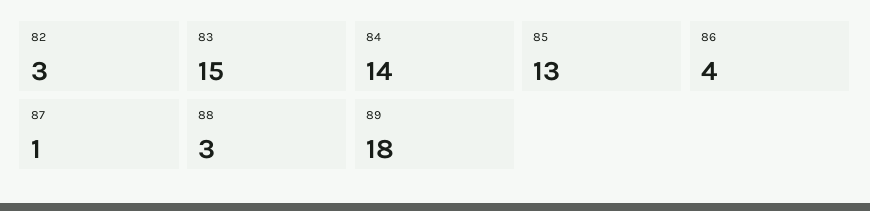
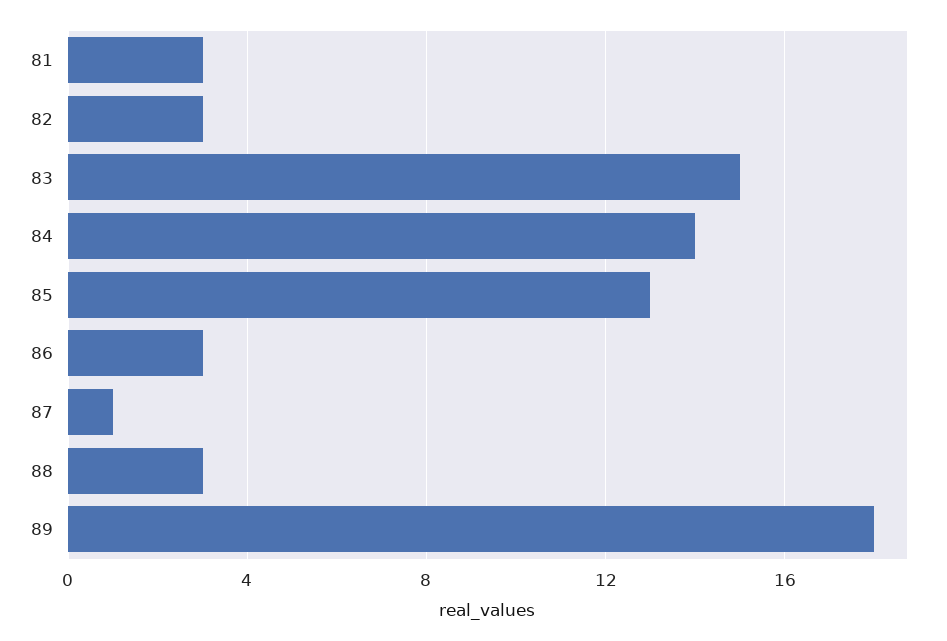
86: 4 -> 3
81: none -> 3

